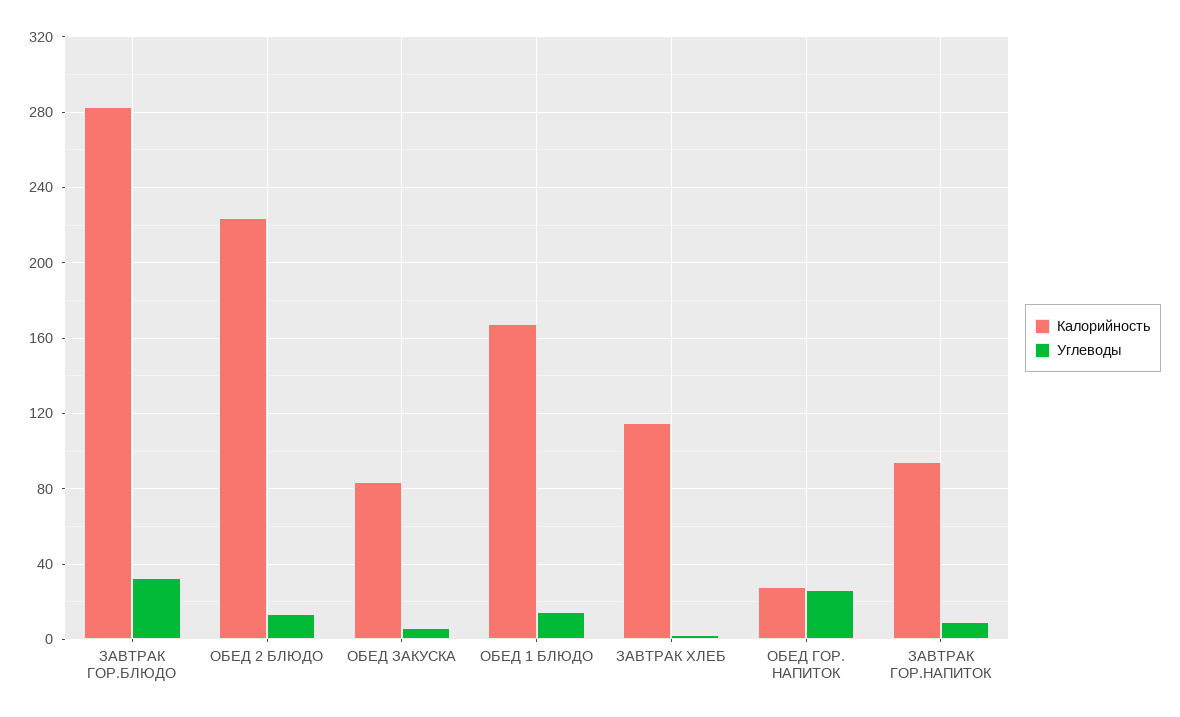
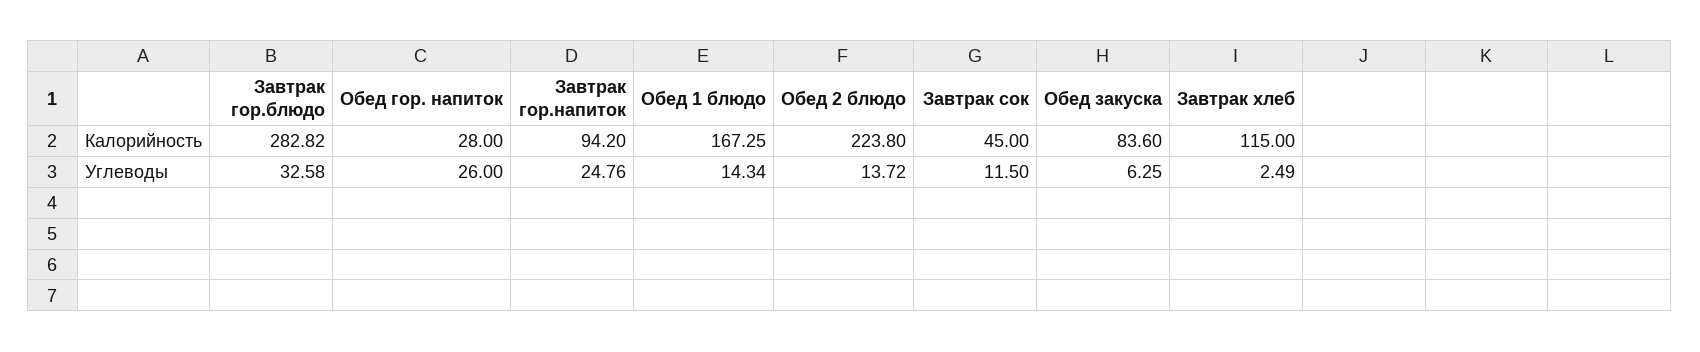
Углеводы, ЗАВТРАК ГОР.НАПИТОК: 10 -> 24.76
Калорийность, Завтрак сок: none -> 45
Углеводы, Завтрак сок: none -> 11.5

